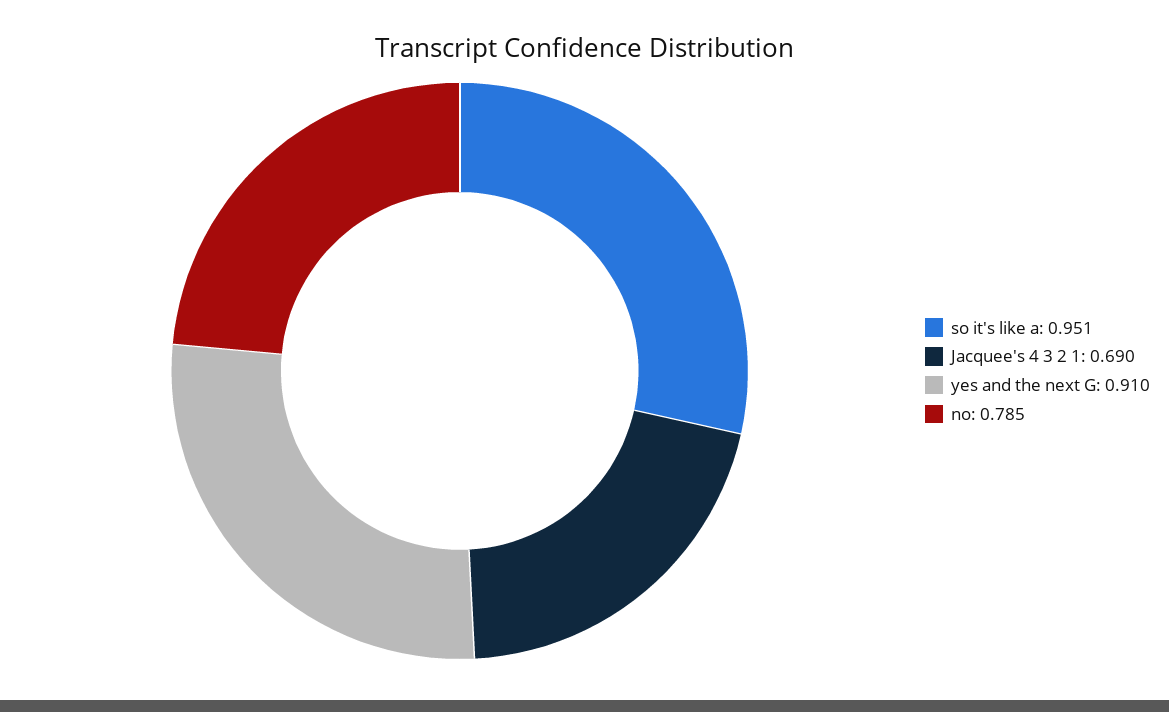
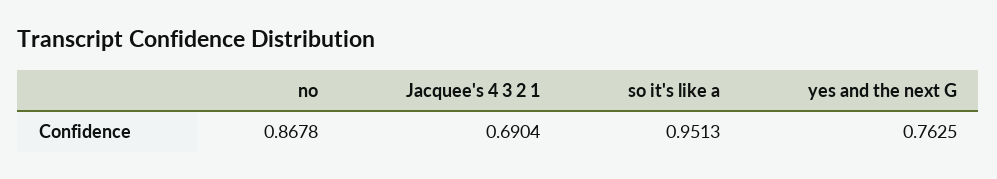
yes and the next G: 0.91 -> 0.7625
no: 0.785 -> 0.8678

